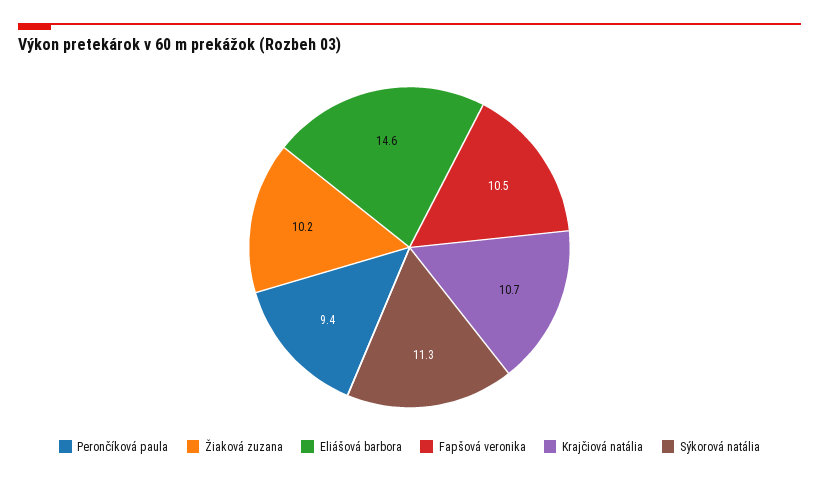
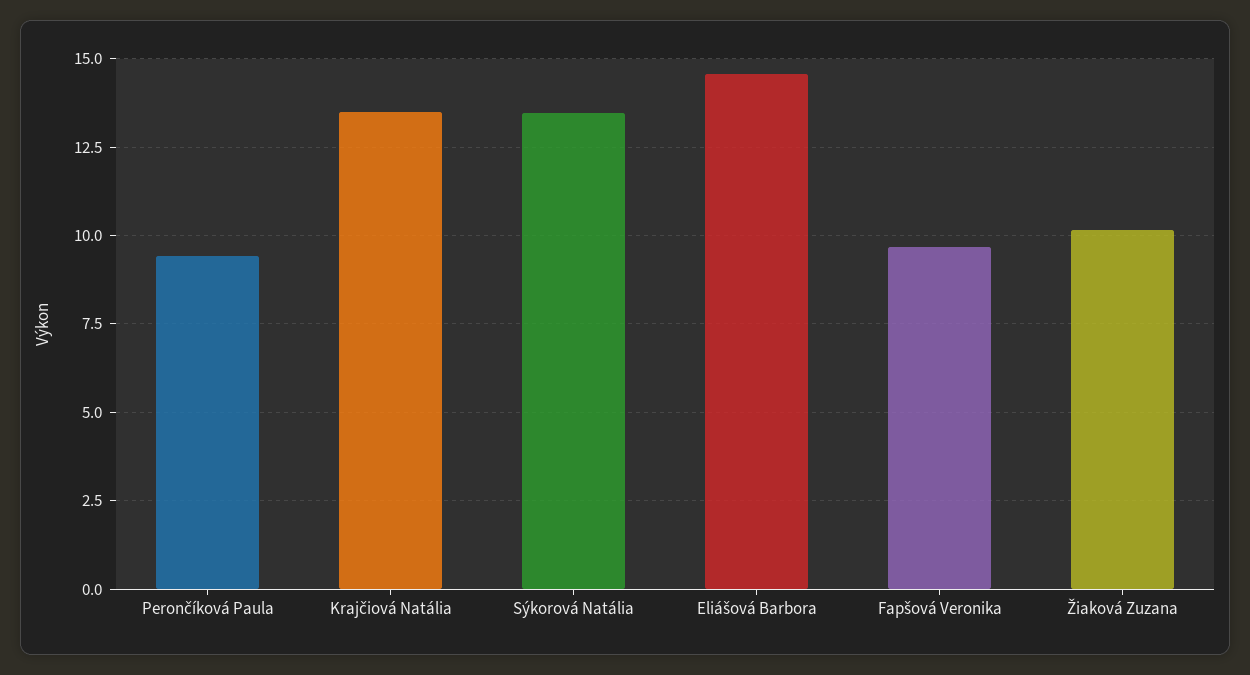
Fapšová veronika: 10.5 -> 9.75
Krajčiová natália: 10.7 -> 13.5
Sýkorová natália: 11.3 -> 13.5

